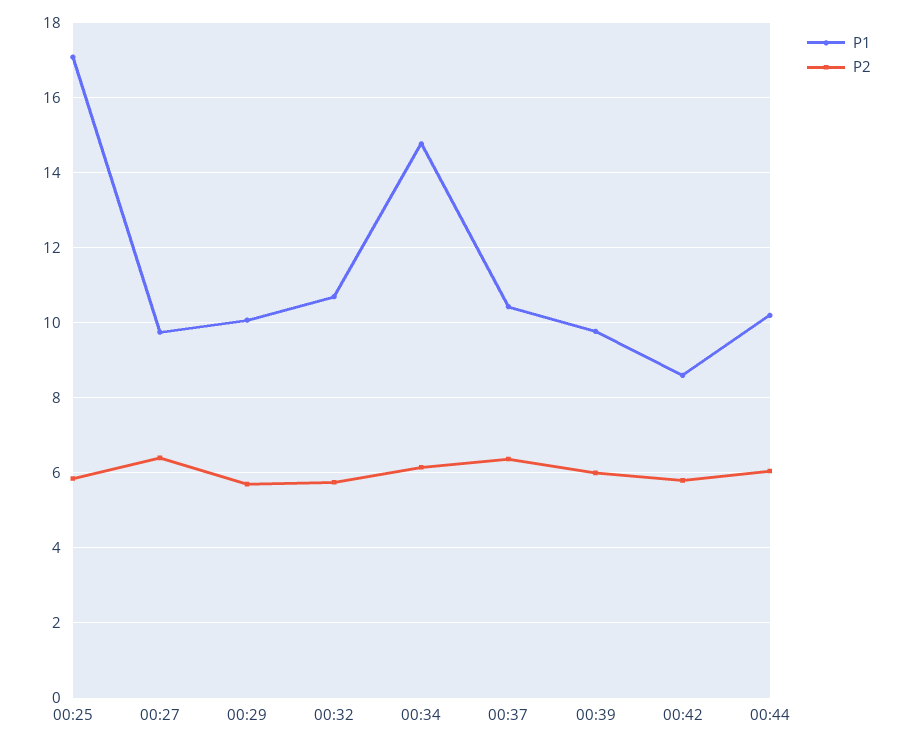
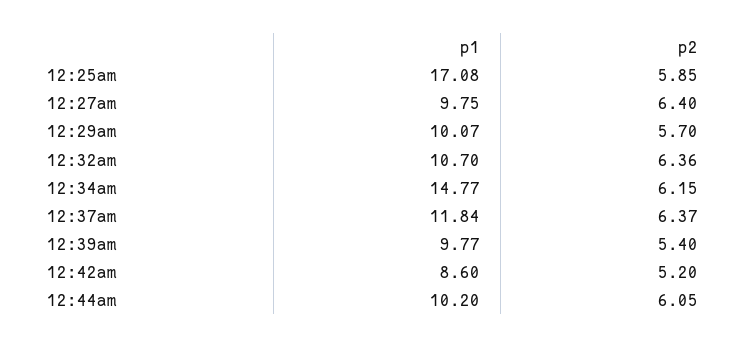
P2, 00:32: 5.8 -> 6.36
P1, 00:37: 10.4 -> 11.84
P2, 00:39: 6 -> 5.4
P2, 00:42: 5.8 -> 5.2

